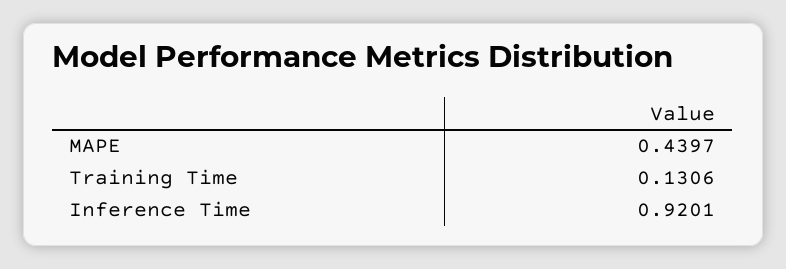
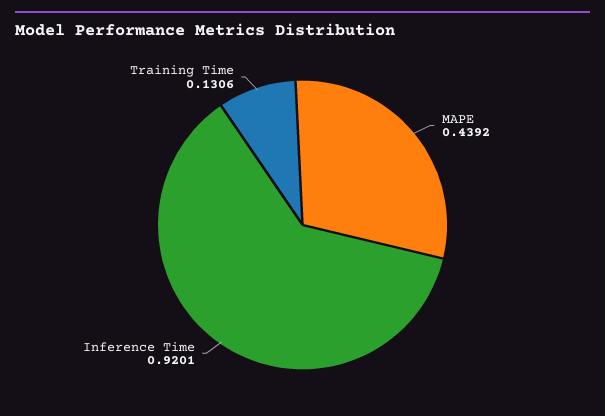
MAPE: 0.4397 -> 0.4392

